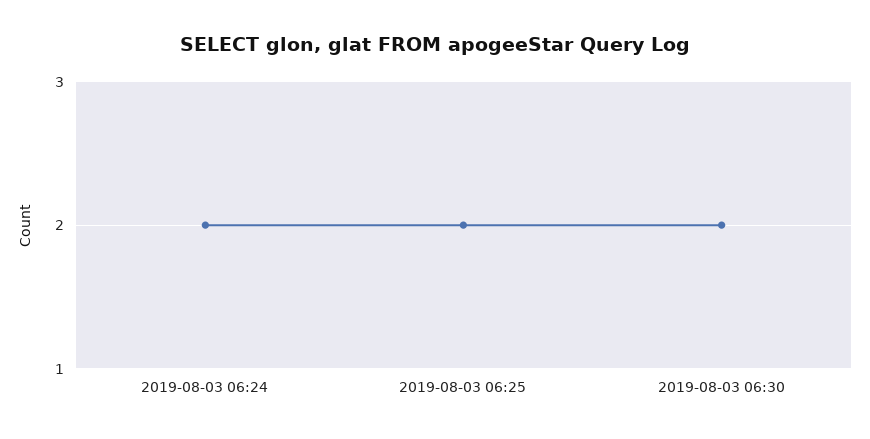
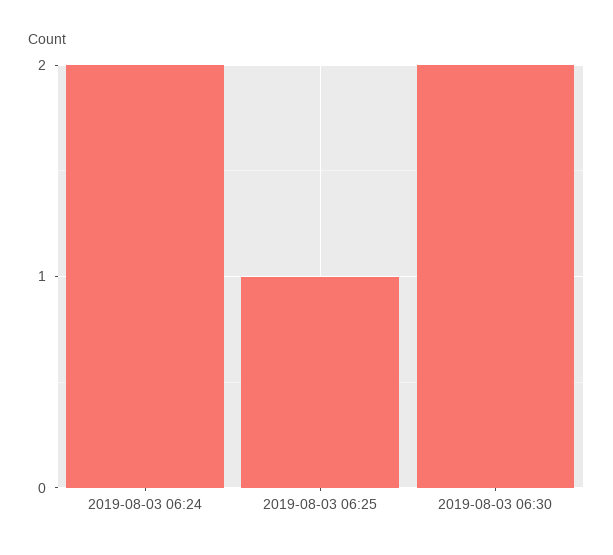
2019-08-03 06:25: 2 -> 1

